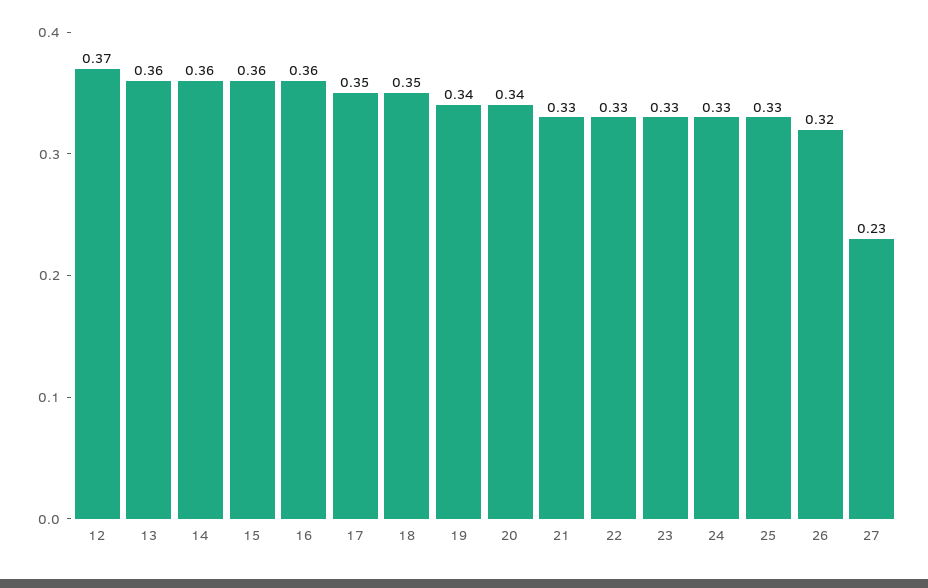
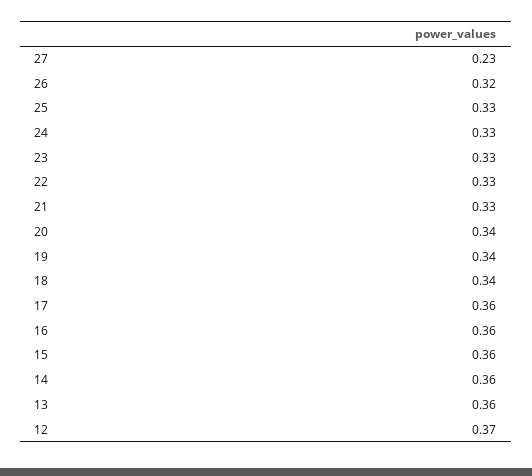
17: 0.35 -> 0.36
18: 0.35 -> 0.34

